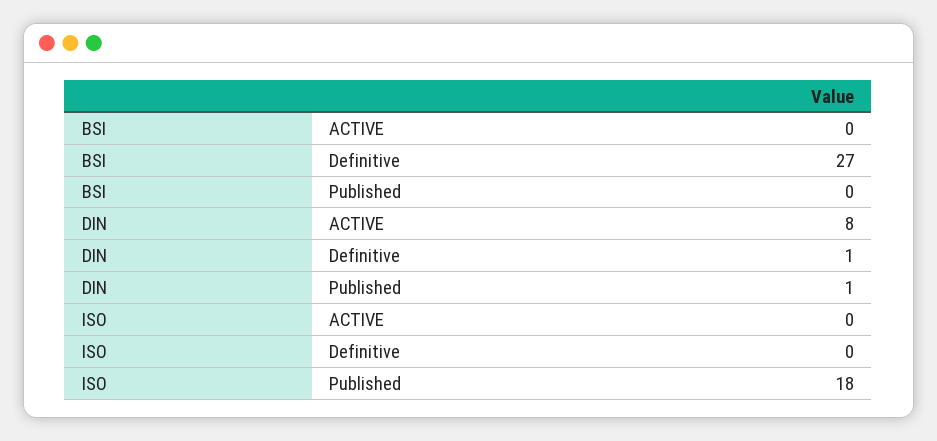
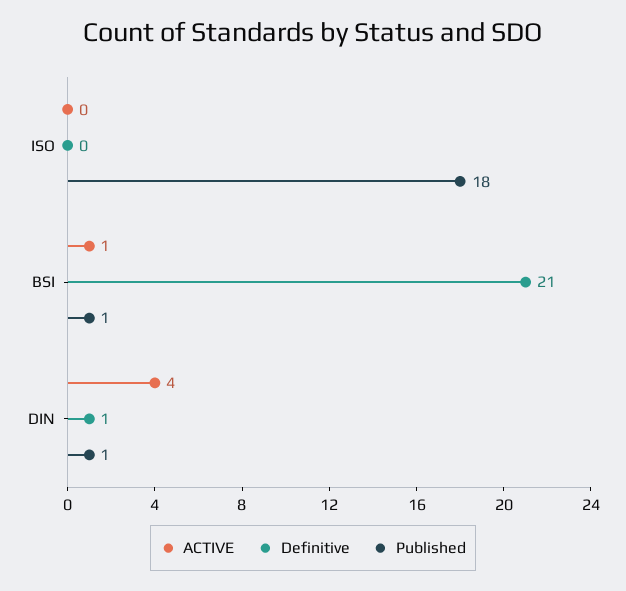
ACTIVE, BSI: 0 -> 1
Definitive, BSI: 27 -> 21
Published, BSI: 0 -> 1
ACTIVE, DIN: 8 -> 4

